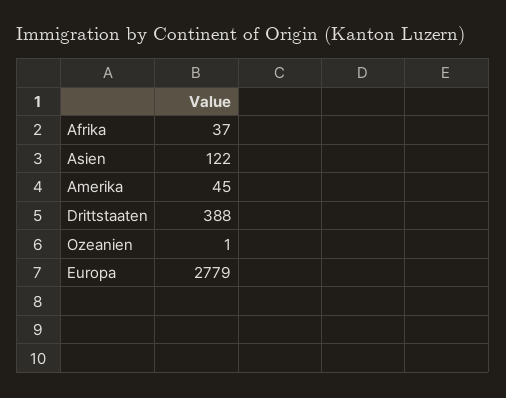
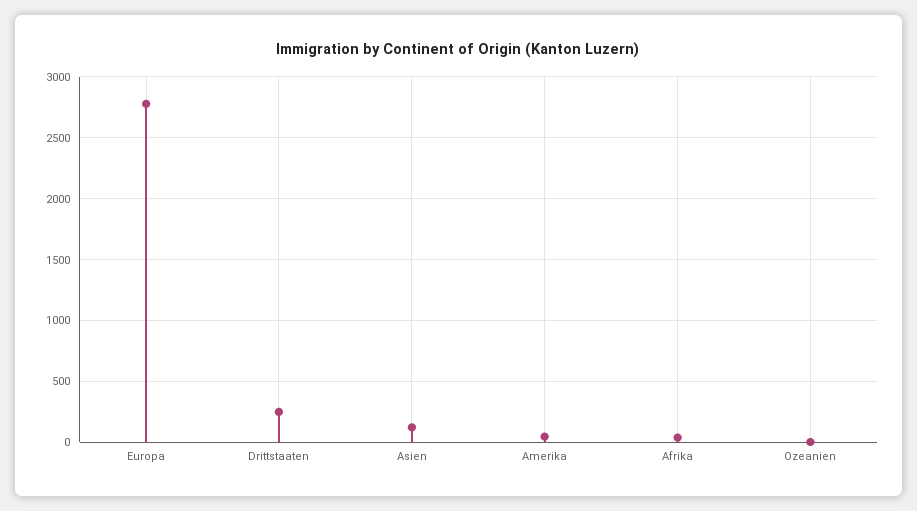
Drittstaaten: 388 -> 250

